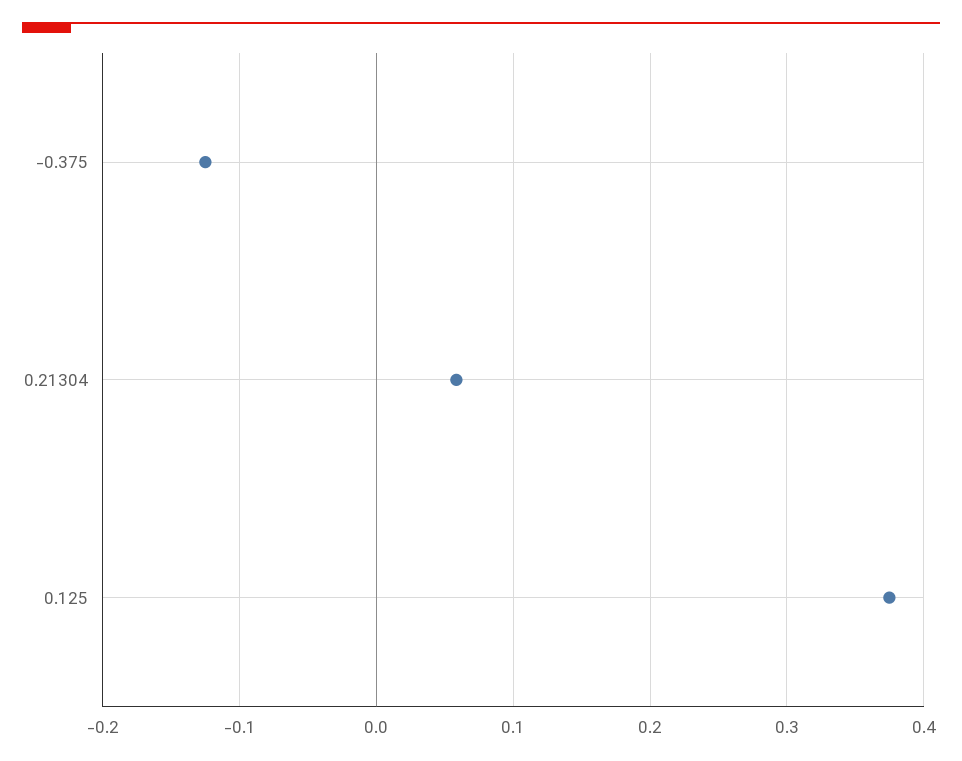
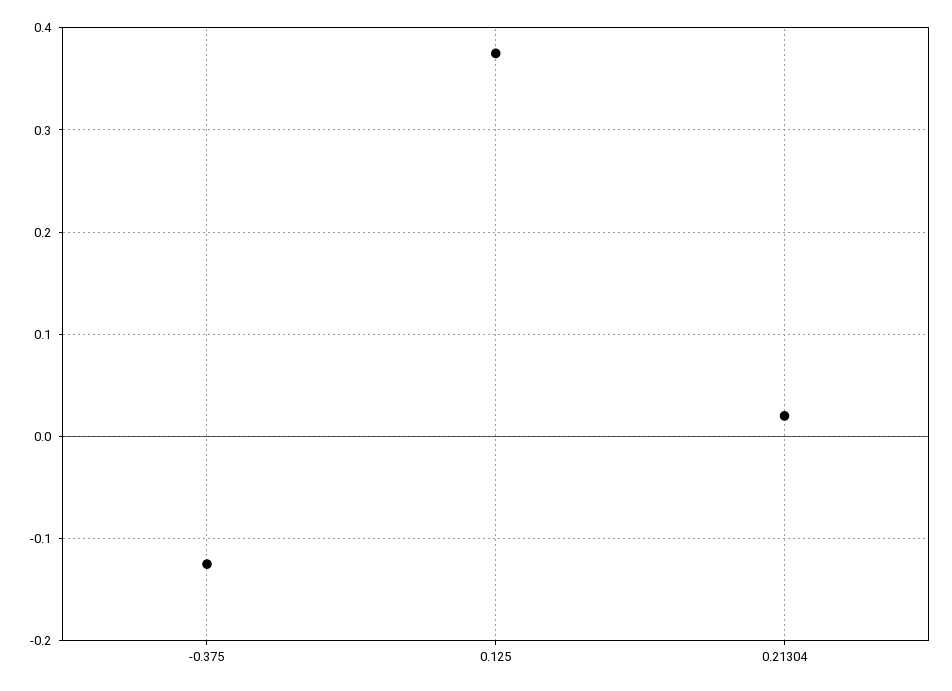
0.21304: 0.06 -> 0.02

